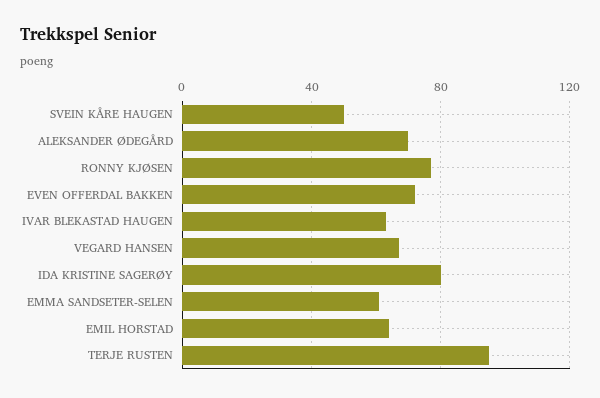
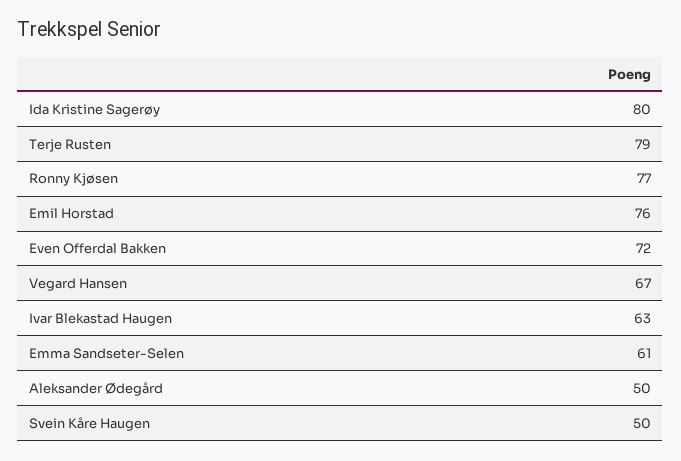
ALEKSANDER ØDEGÅRD: 70 -> 50
EMIL HORSTAD: 65 -> 76
TERJE RUSTEN: 95 -> 79

